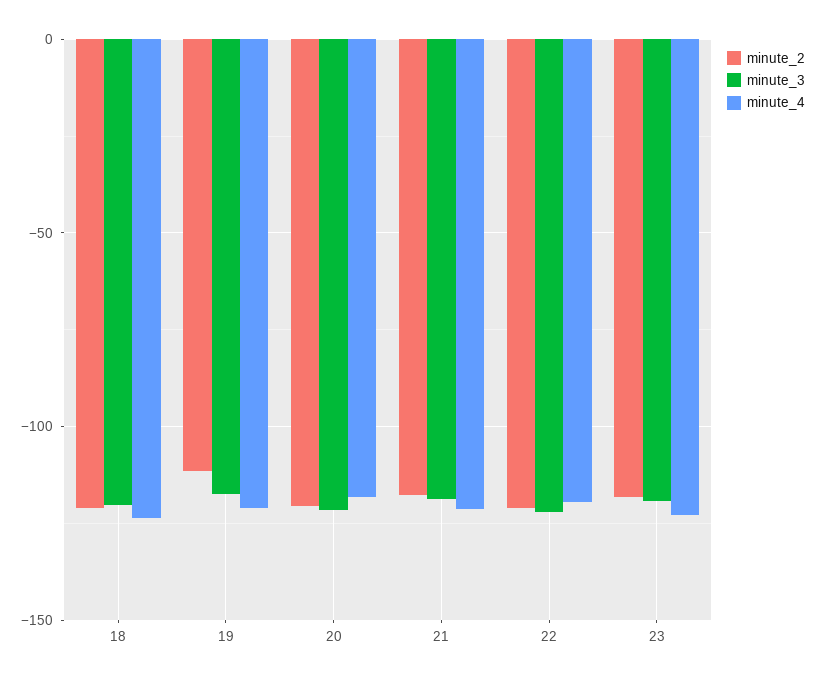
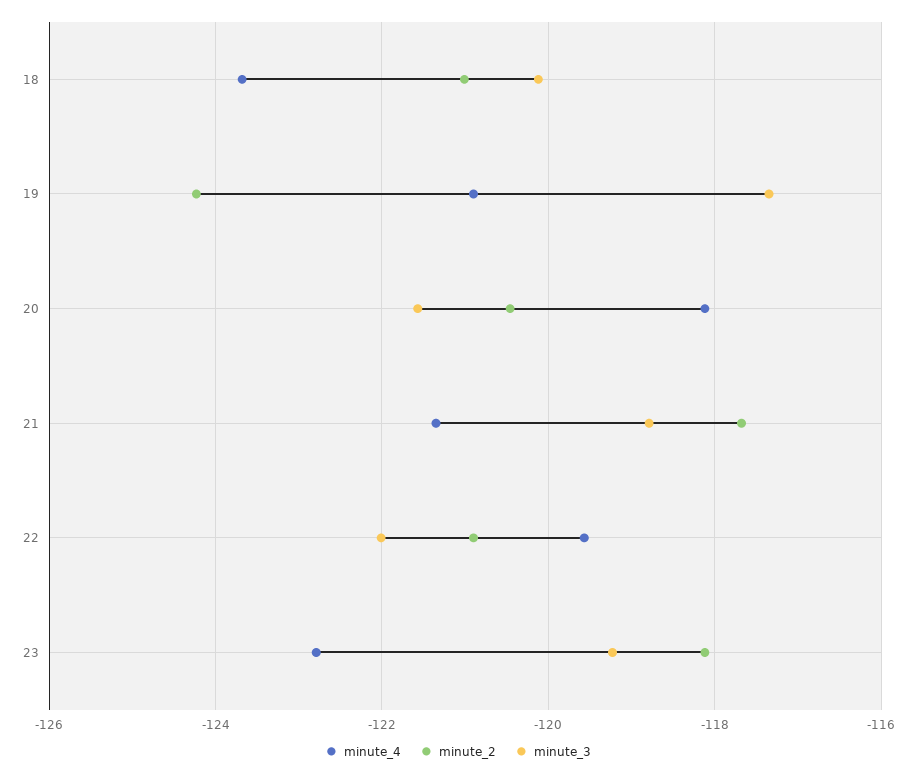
minute_2, 19: -110 -> -124.2

